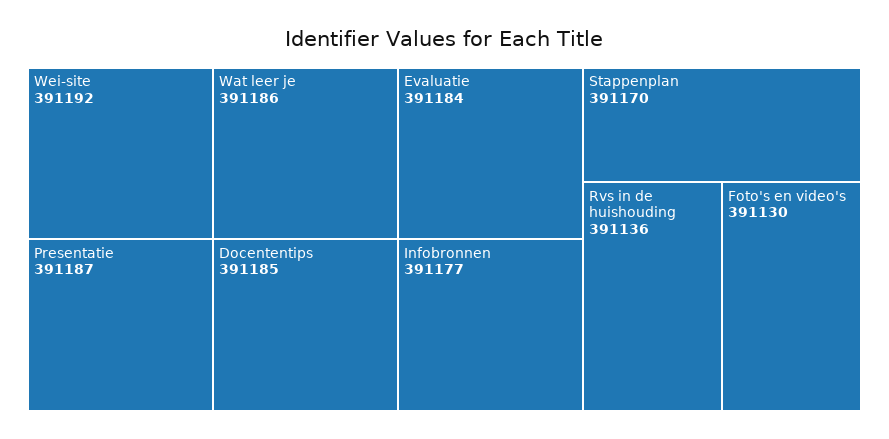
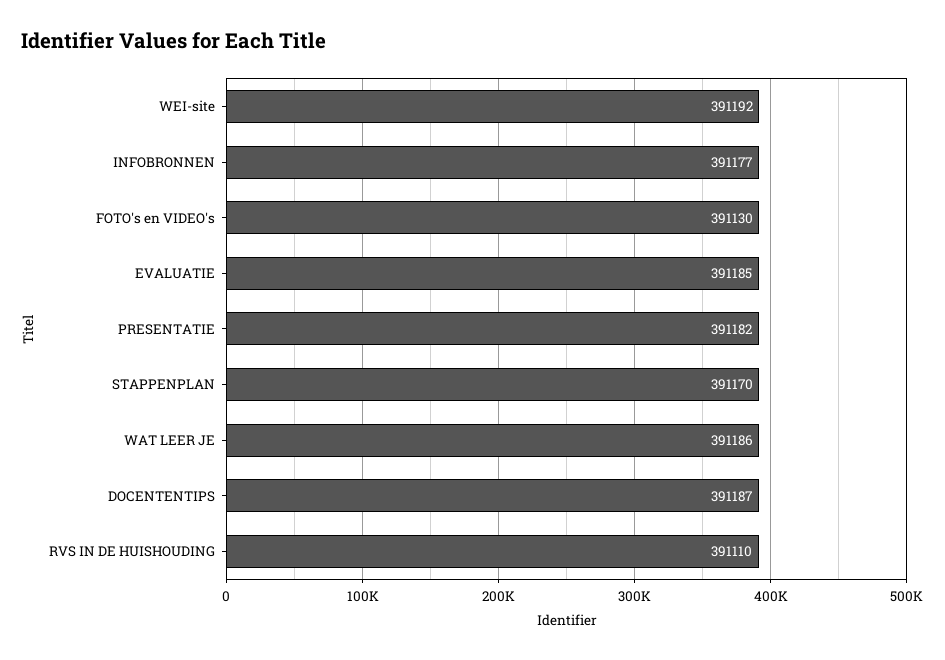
Presentatie: 391187 -> 391182
Docententips: 391185 -> 391187
Evaluatie: 391184 -> 391185
Rvs in de huishouding: 391136 -> 391110

